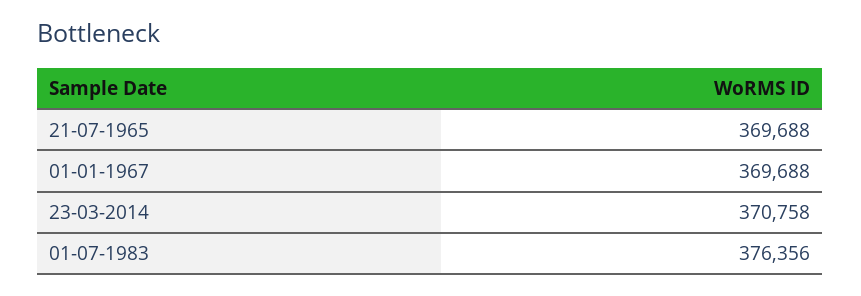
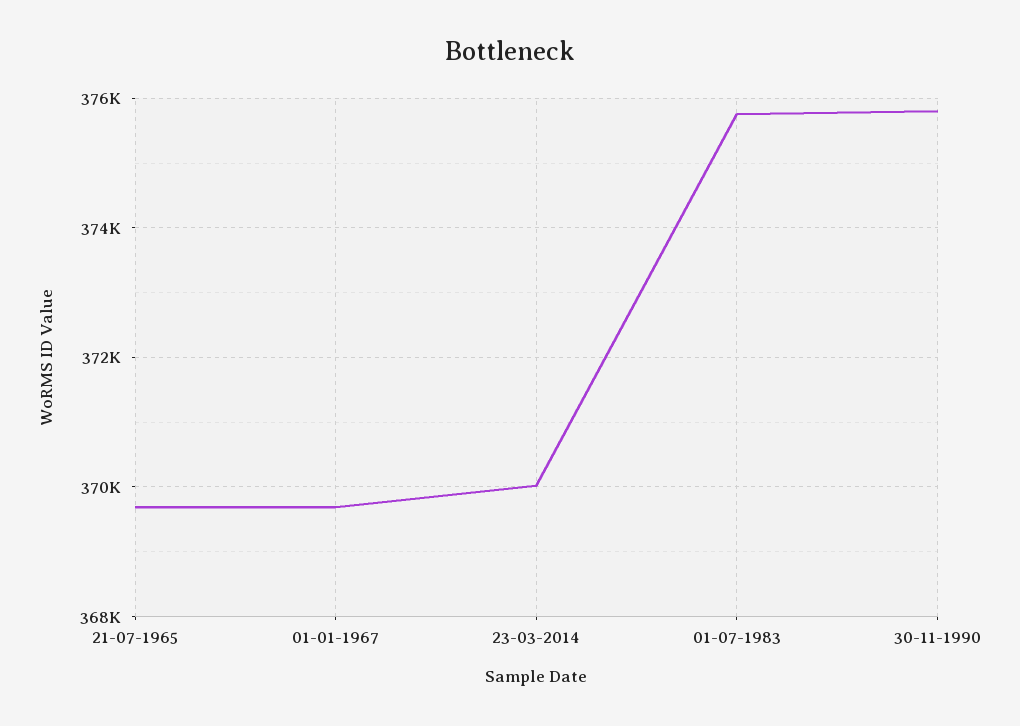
23-03-2014: 370758 -> 370000
01-07-1983: 376356 -> 375800
30-11-1990: none -> 375800

